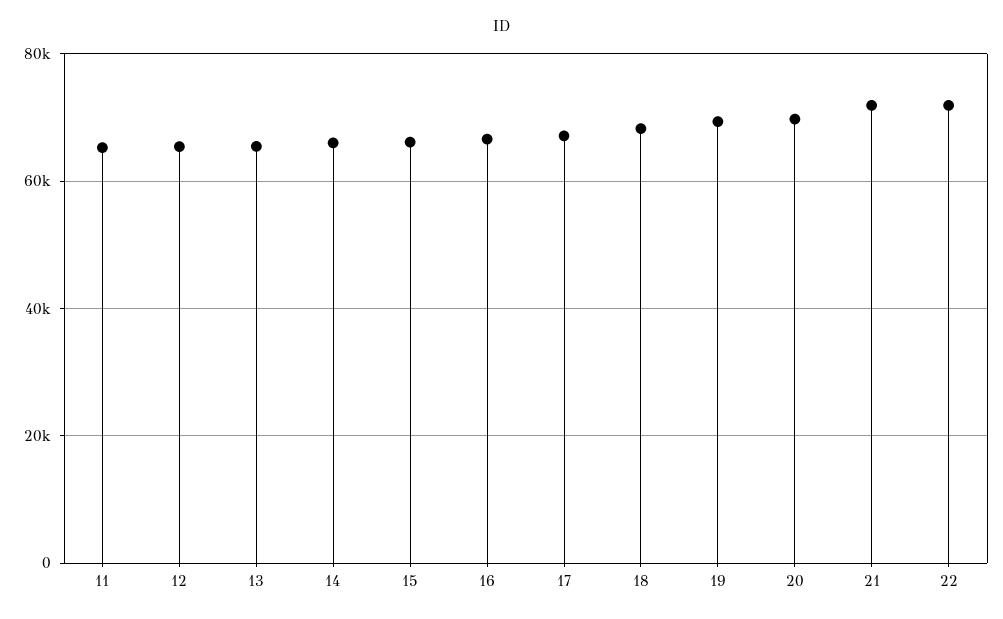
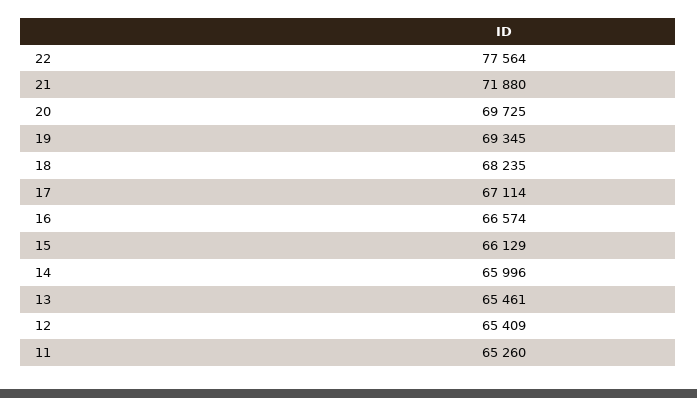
22: 72000 -> 77564

